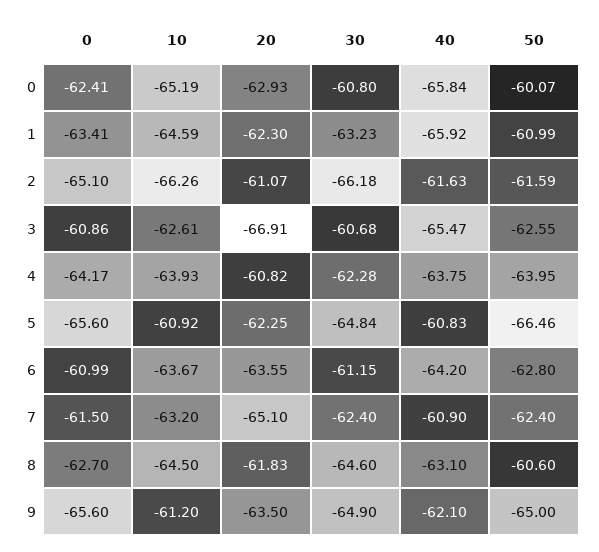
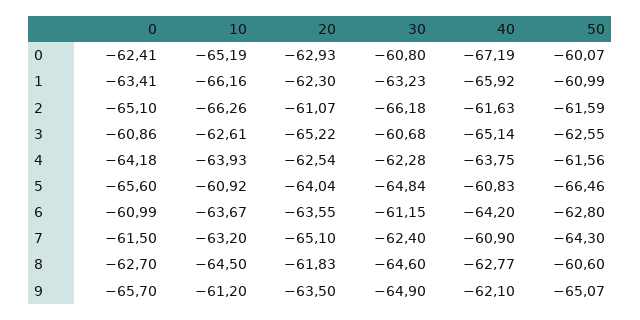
40, 0: -65.84 -> -67.19
10, 1: -64.59 -> -66.16
20, 3: -66.91 -> -65.22
40, 3: -65.47 -> -65.14
0, 4: -64.17 -> -64.18
20, 4: -60.82 -> -62.54
50, 4: -63.95 -> -61.56
20, 5: -62.25 -> -64.04
50, 7: -62.4 -> -64.3
40, 8: -63.1 -> -62.77
0, 9: -65.6 -> -65.7
50, 9: -65 -> -65.07

